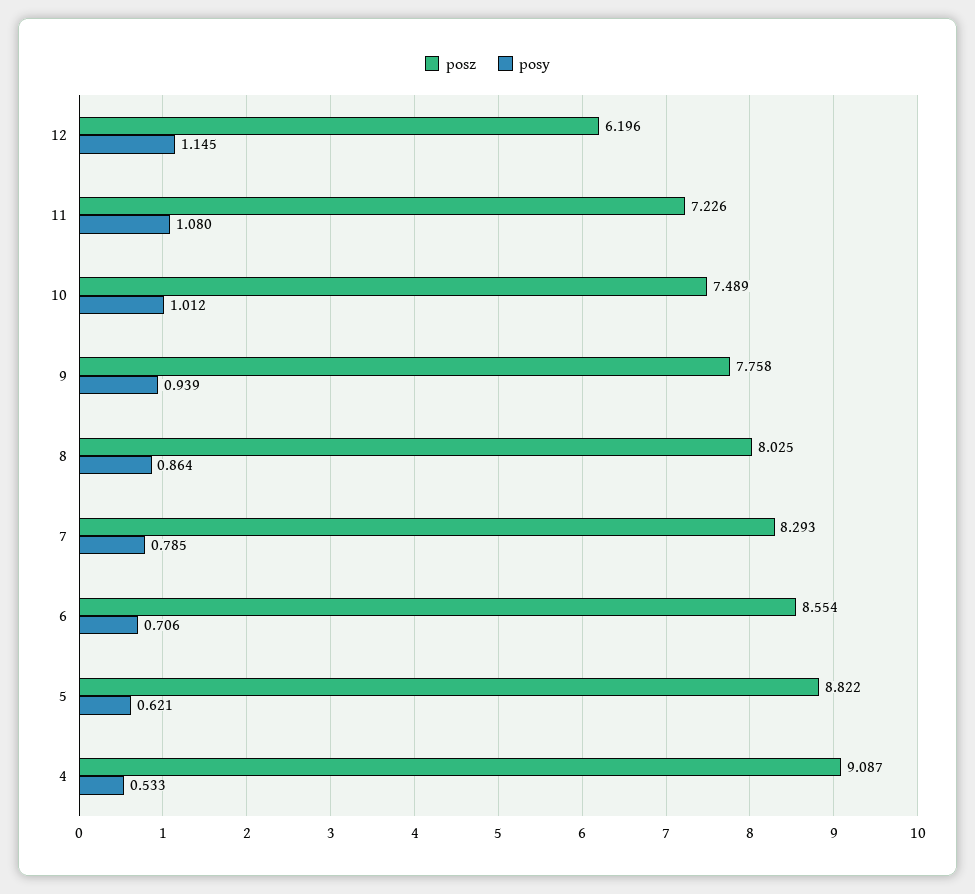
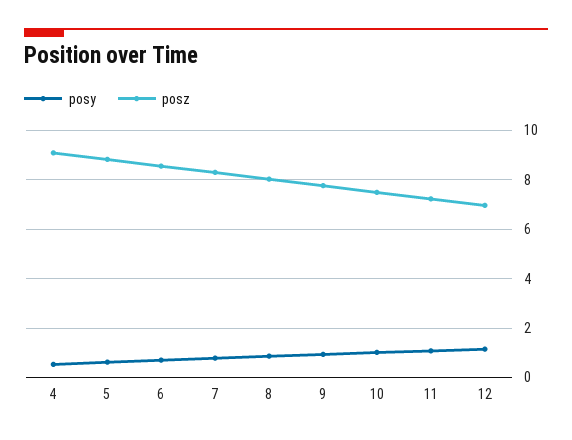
posz, 12: 6.196 -> 7

